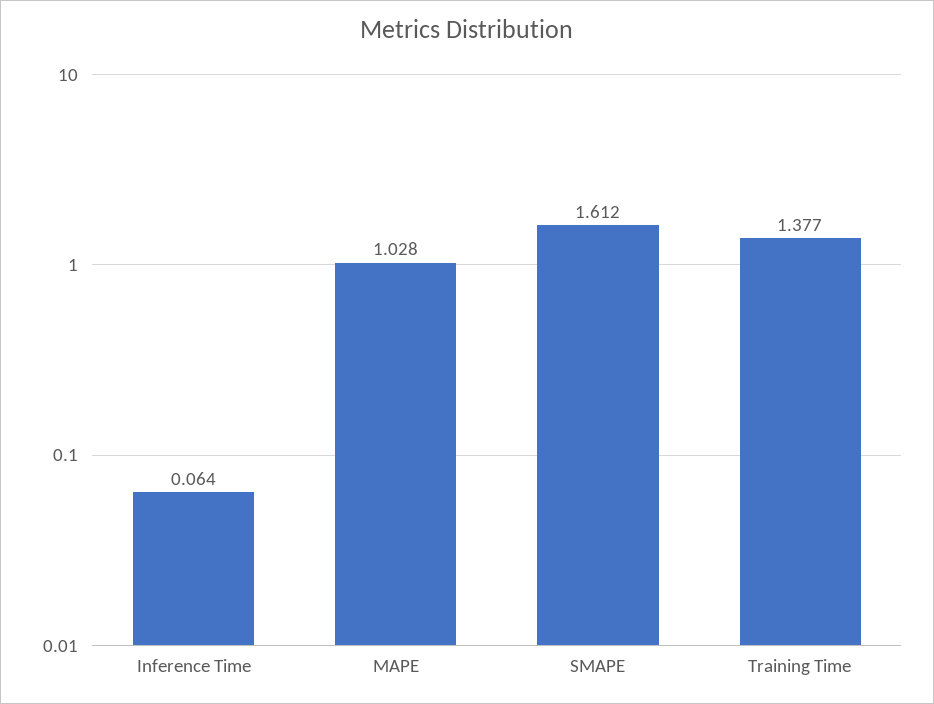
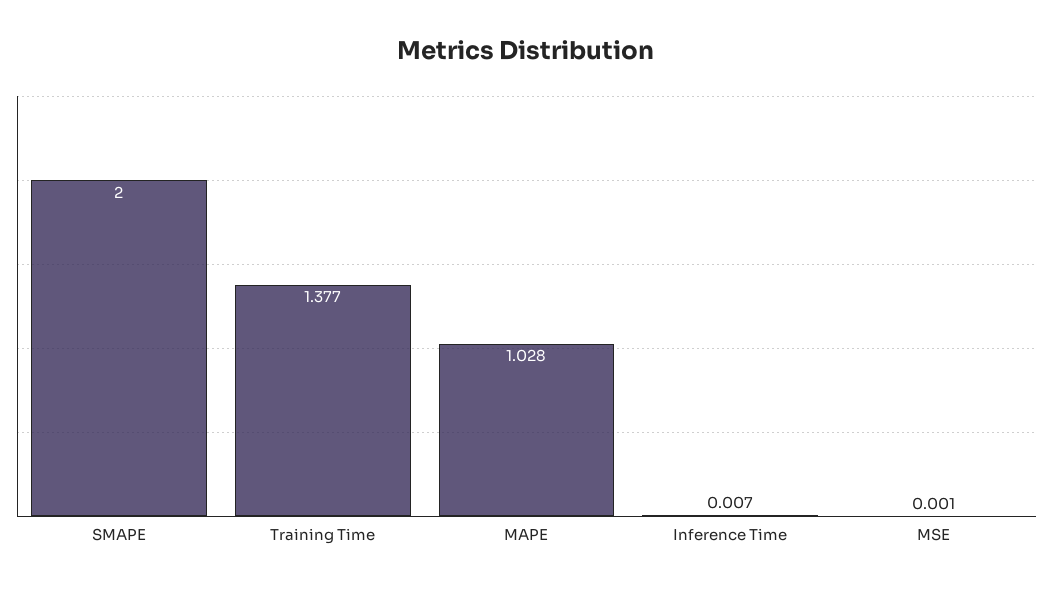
Inference Time: 0.064 -> 0.007
SMAPE: 1.612 -> 2
MSE: none -> 0.001

